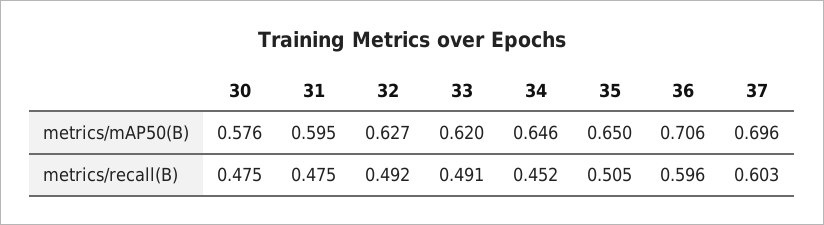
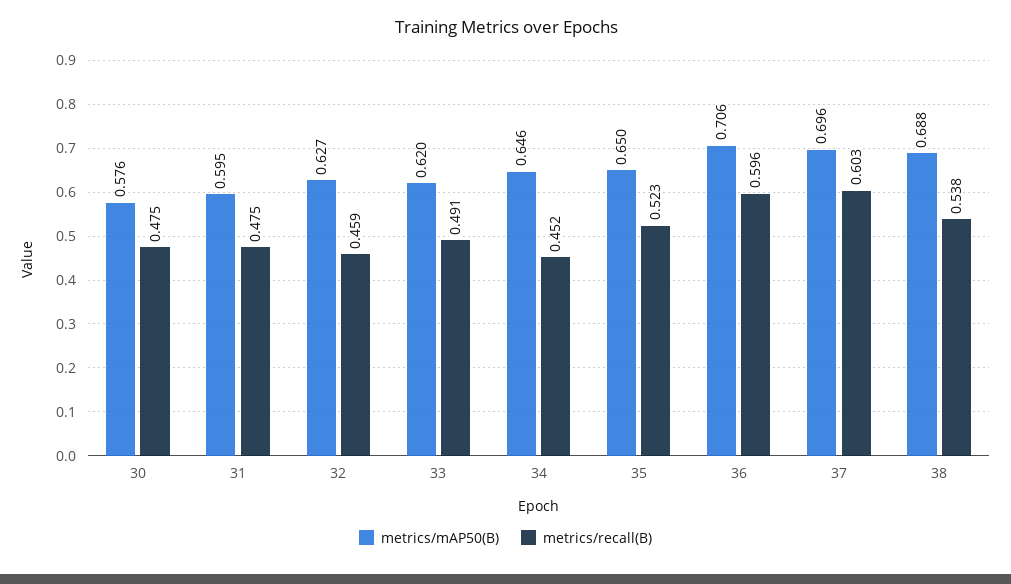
metrics/recall(B), 32: 0.492 -> 0.459
metrics/recall(B), 35: 0.505 -> 0.523
metrics/mAP50(B), 38: none -> 0.688
metrics/recall(B), 38: none -> 0.538

